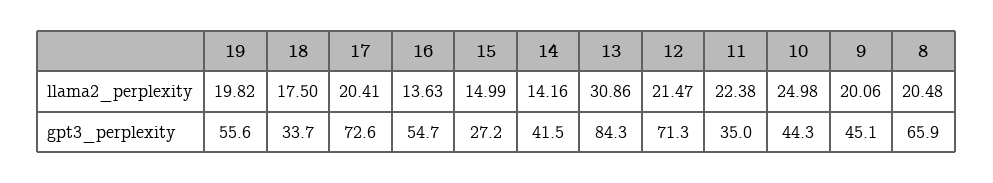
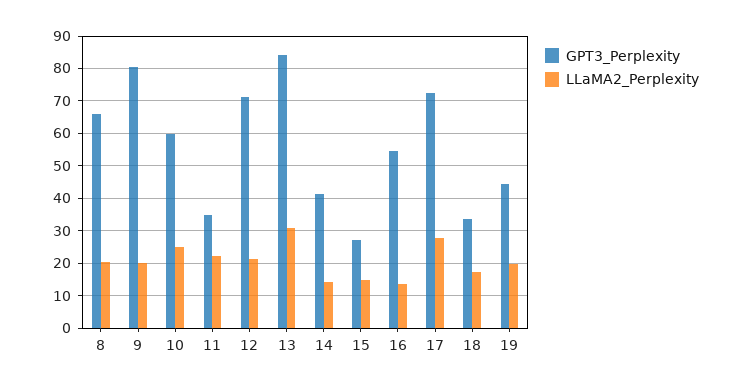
llama2_perplexity, 17: 20.41 -> 28
gpt3_perplexity, 19: 55.6 -> 44
gpt3_perplexity, 10: 44.3 -> 60
gpt3_perplexity, 9: 45.1 -> 80

